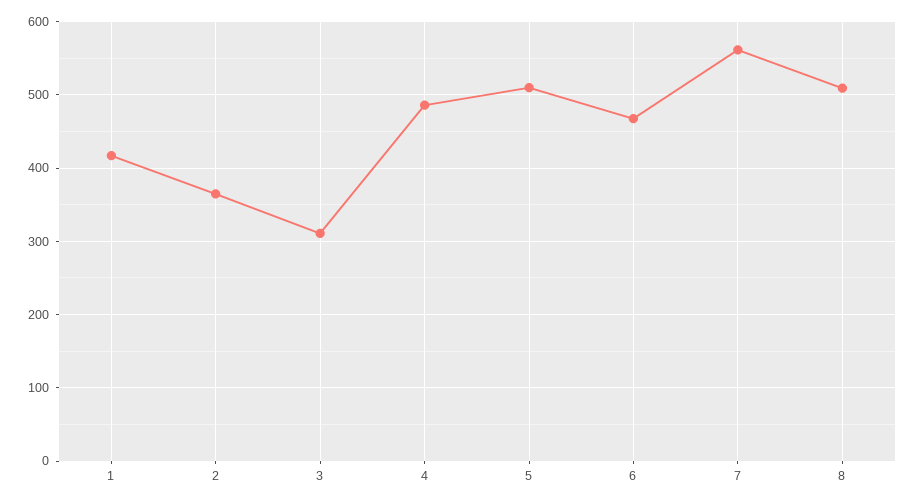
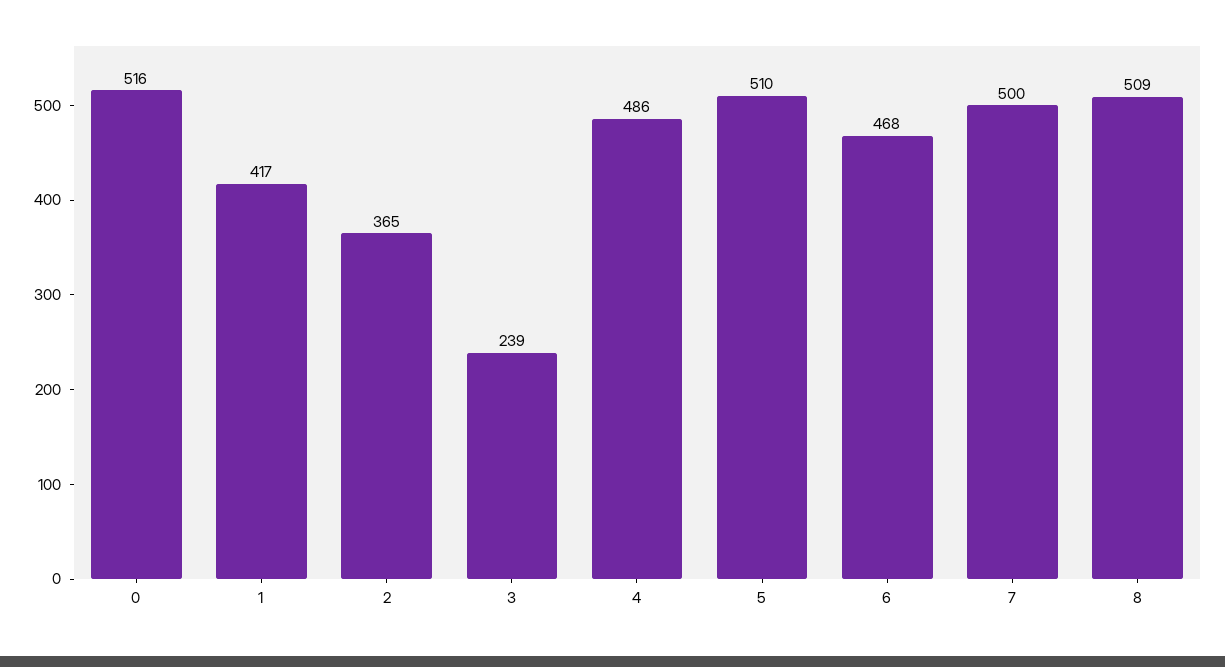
3: 310 -> 239
7: 560 -> 500
0: none -> 516

